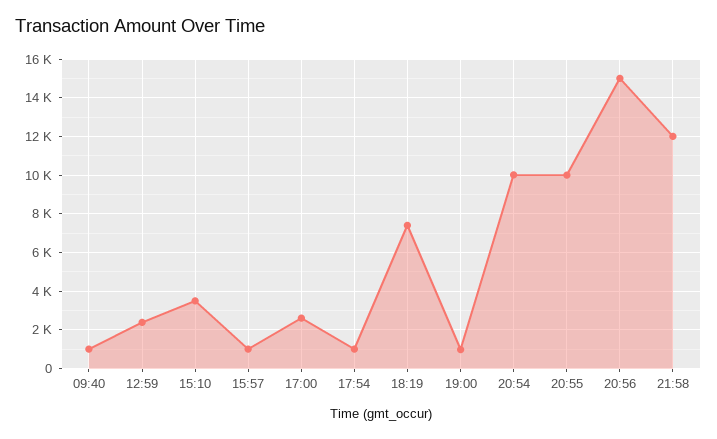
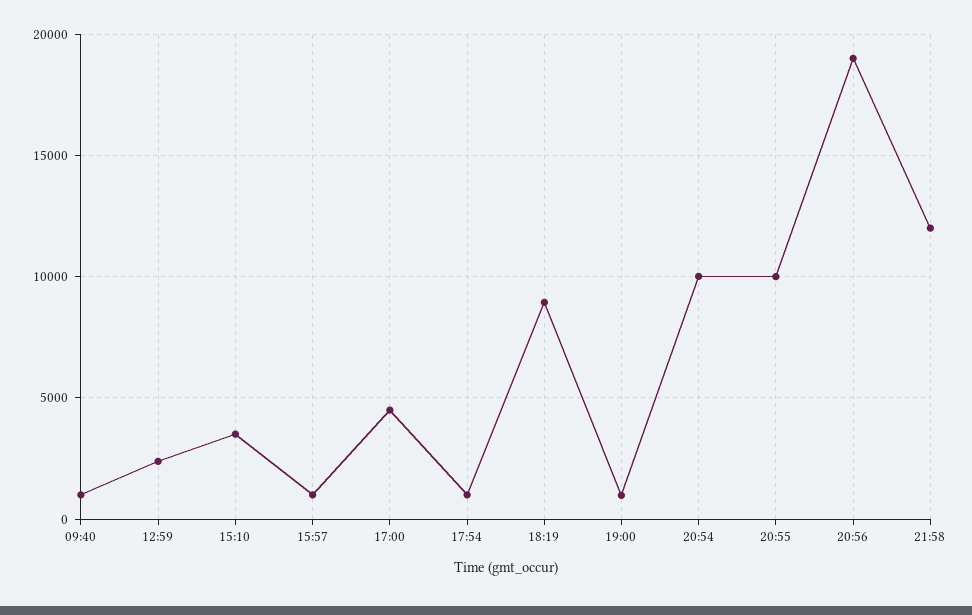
17:00: 2500 -> 4500
18:19: 7500 -> 9000
20:56: 15000 -> 19000

